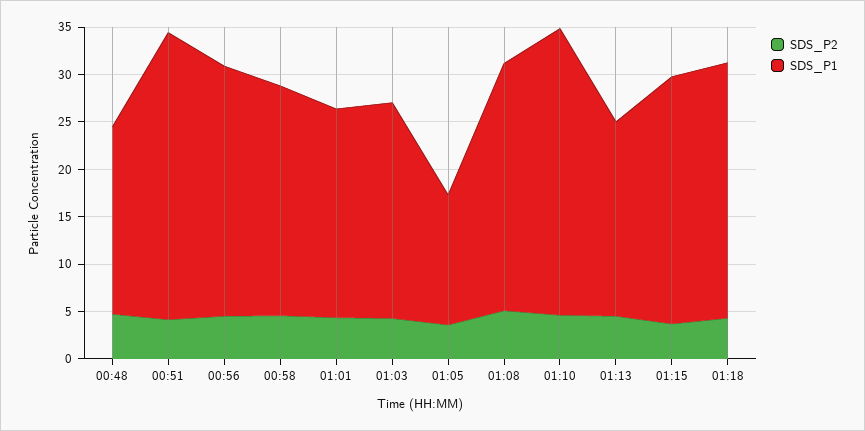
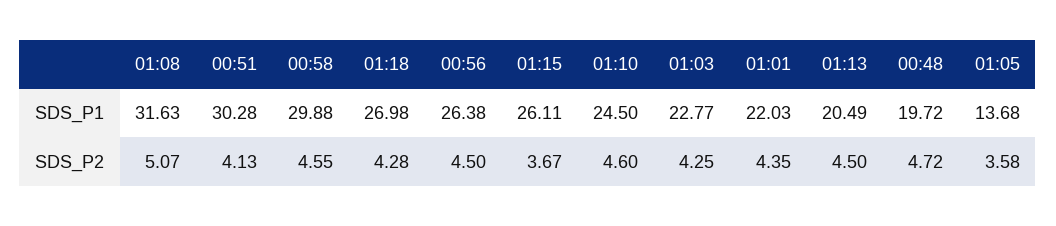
SDS_P1, 00:58: 24 -> 29.88
SDS_P1, 01:08: 26 -> 31.63
SDS_P1, 01:10: 30 -> 24.5

